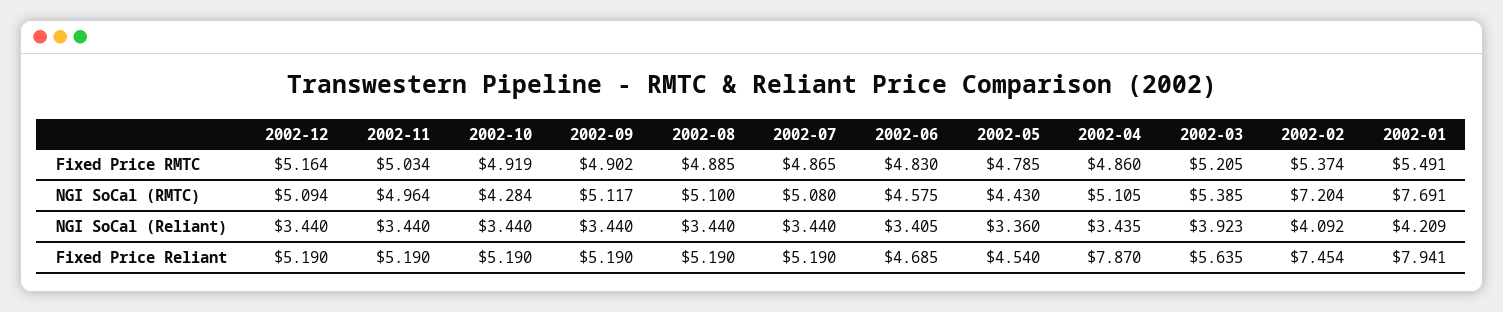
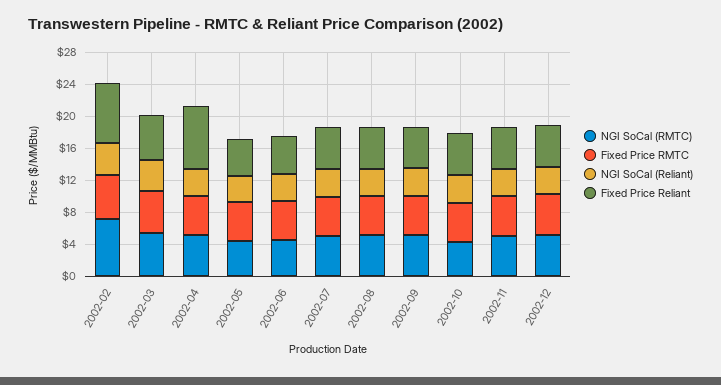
Fixed Price RMTC, 2002-01: 5.491 -> none
NGI SoCal (RMTC), 2002-01: 7.691 -> none
NGI SoCal (Reliant), 2002-01: 4.209 -> none
Fixed Price Reliant, 2002-01: 7.941 -> none

